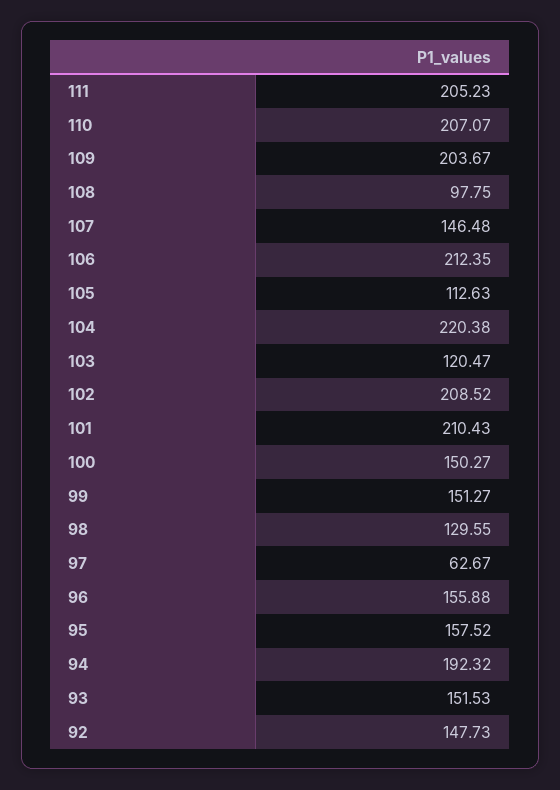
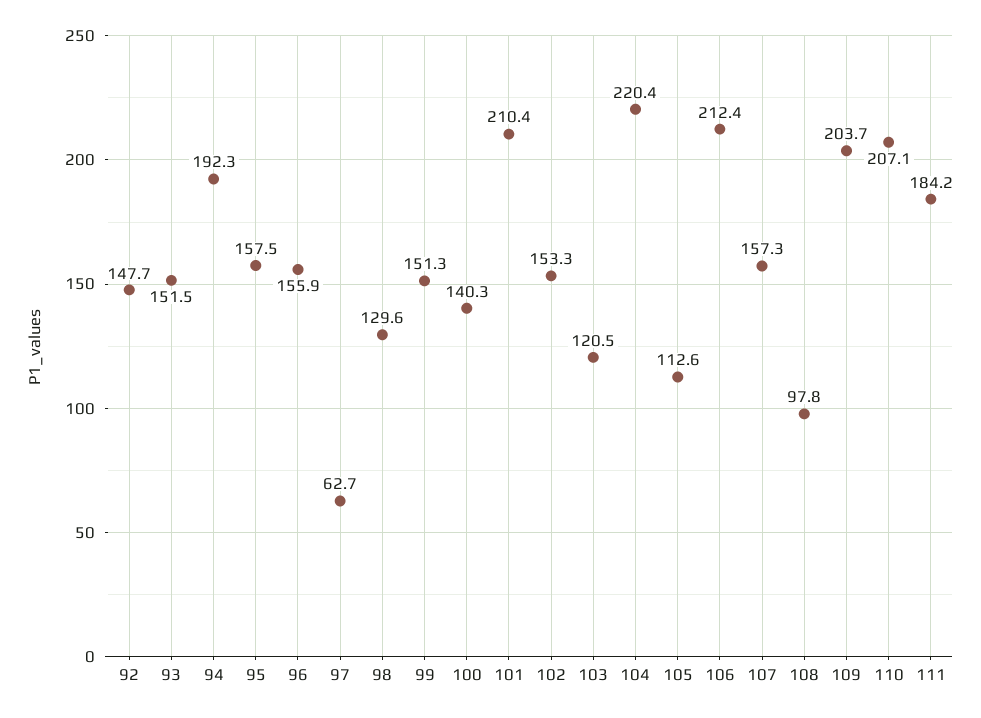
111: 205.23 -> 184.2
107: 146.48 -> 157.3
102: 208.52 -> 153.3
100: 150.27 -> 140.3

